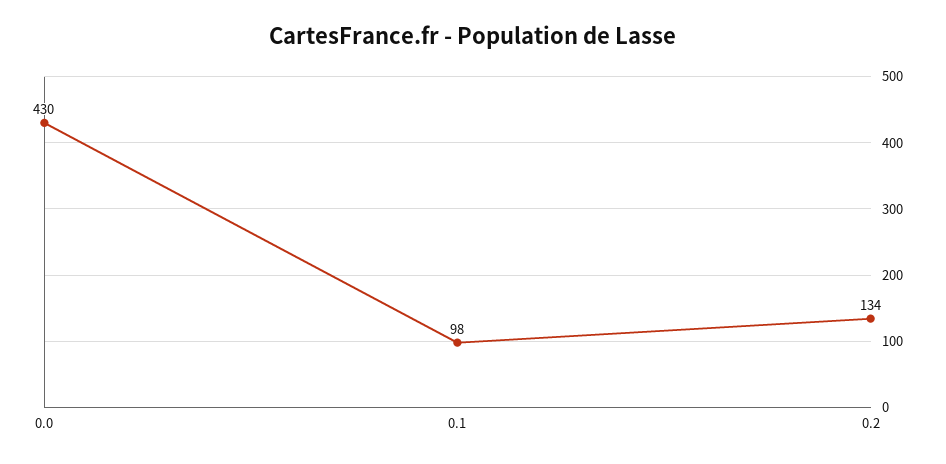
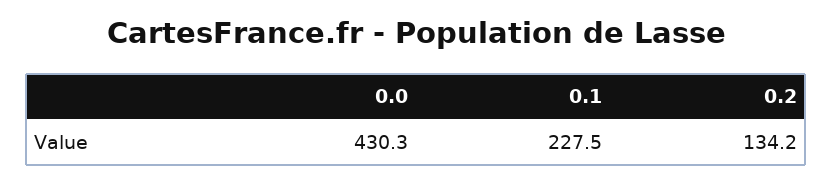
0.1: 98 -> 227.5

